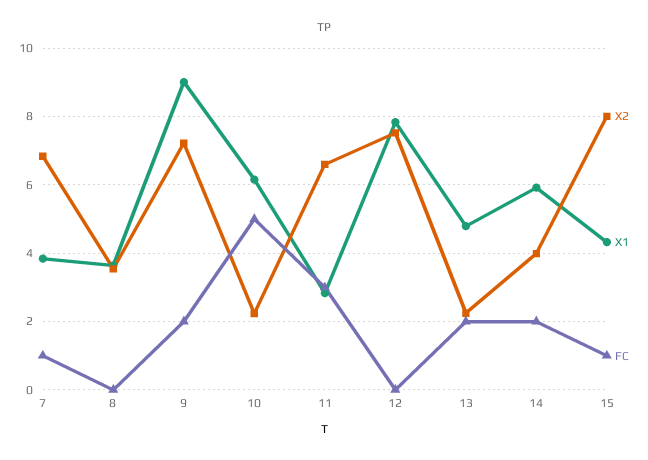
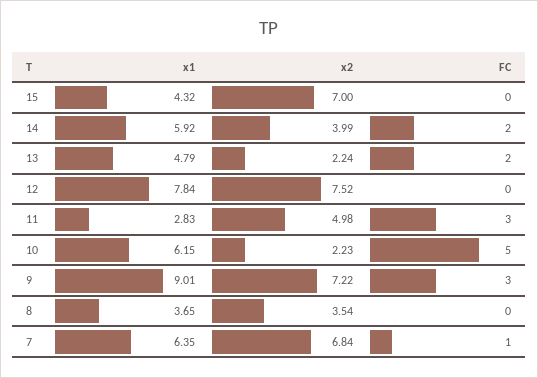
X1, 7: 3.8 -> 6.35
FC, 9: 2 -> 3
X2, 11: 6.6 -> 4.98
X2, 15: 8 -> 7
FC, 15: 1 -> 0

